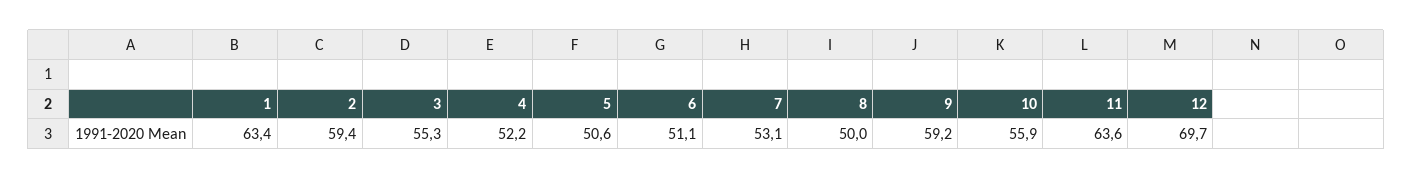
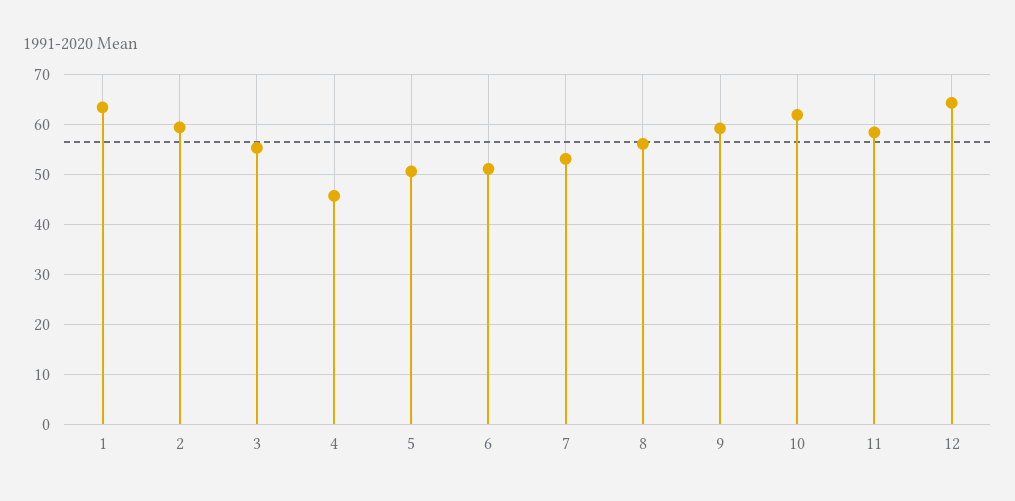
4: 52.2 -> 46
8: 50 -> 56
10: 55.9 -> 62
11: 63.6 -> 58
12: 69.7 -> 64

